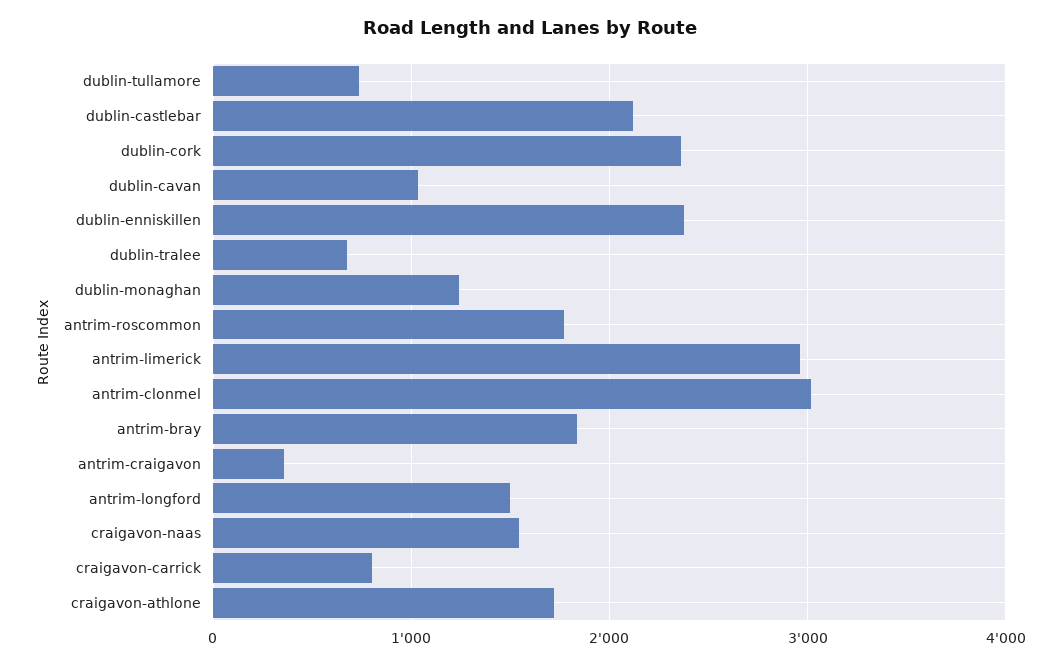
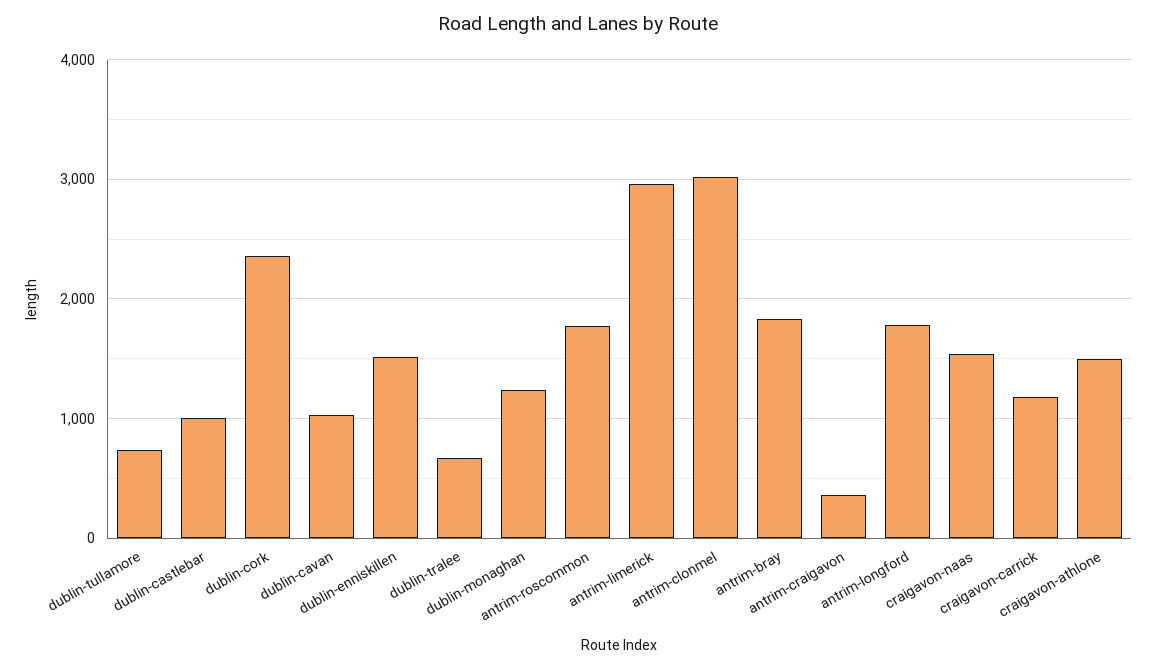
dublin-castlebar: 2100 -> 1000
dublin-enniskillen: 2400 -> 1500
antrim-longford: 1500 -> 1800
craigavon-carrick: 800 -> 1200
craigavon-athlone: 1700 -> 1500

